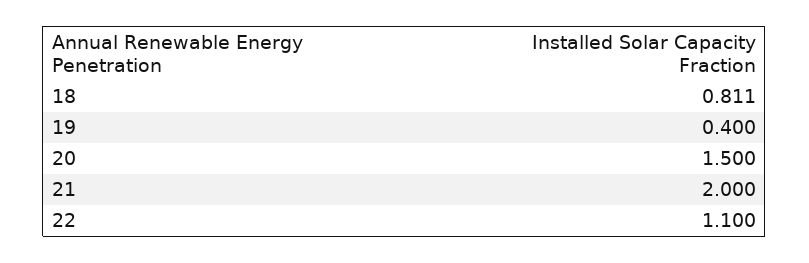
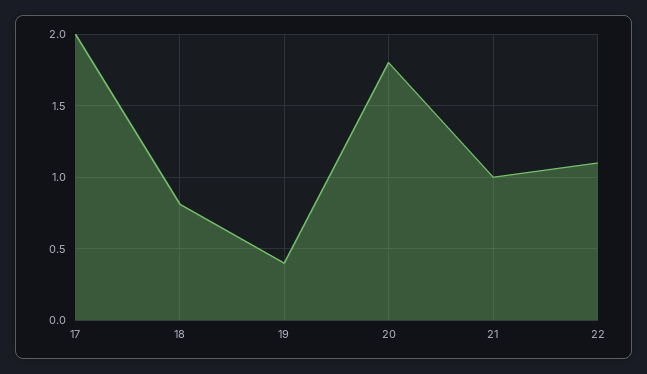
20: 1.5 -> 1.8
21: 2 -> 1
17: none -> 2

